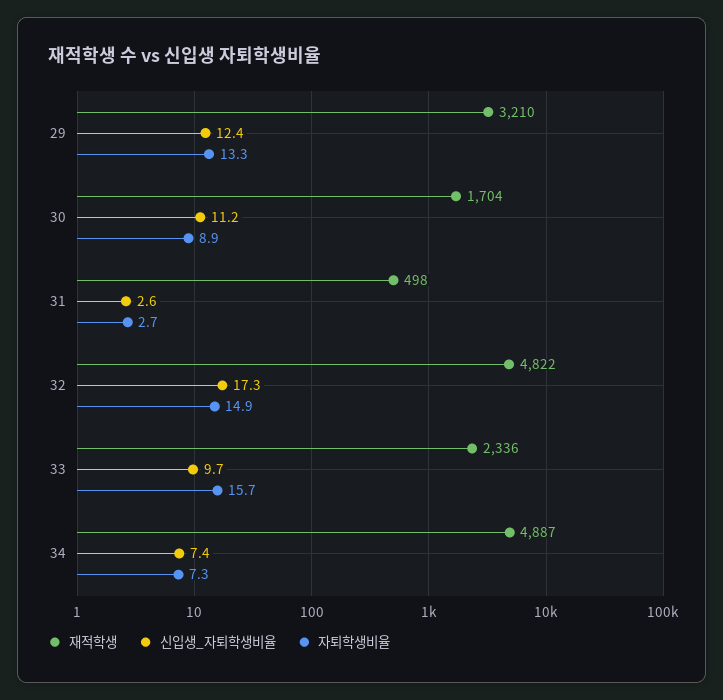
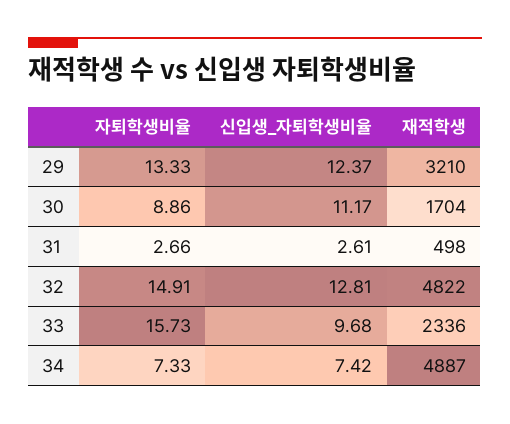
신입생_자퇴학생비율, 32: 17.3 -> 12.81

